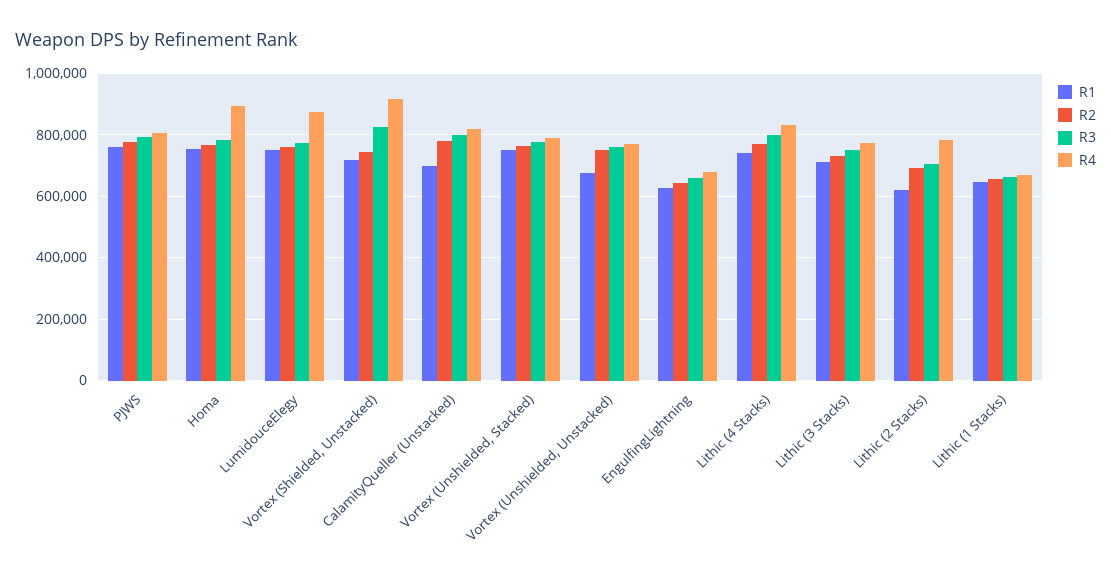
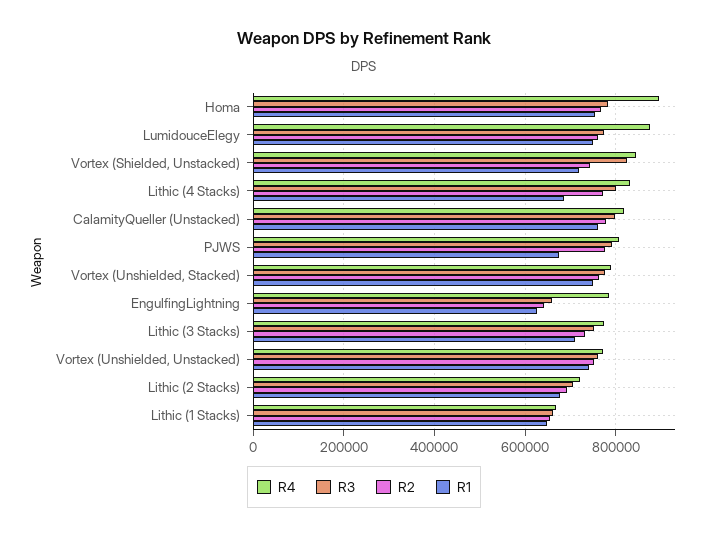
R1, PJWS: 760000 -> 680000
R4, Vortex (Shielded, Unstacked): 920000 -> 840000
R1, CalamityQueller (Unstacked): 700000 -> 760000
R1, Vortex (Unshielded, Unstacked): 680000 -> 740000
R4, EngulfingLightning: 680000 -> 780000
R1, Lithic (4 Stacks): 740000 -> 680000
R1, Lithic (2 Stacks): 620000 -> 680000
R4, Lithic (2 Stacks): 780000 -> 720000

